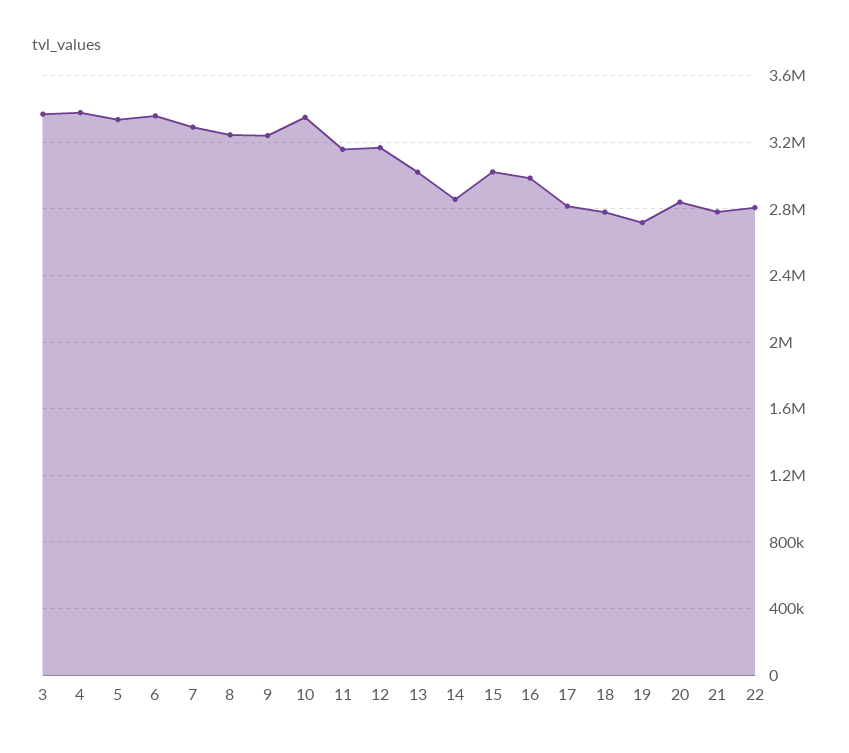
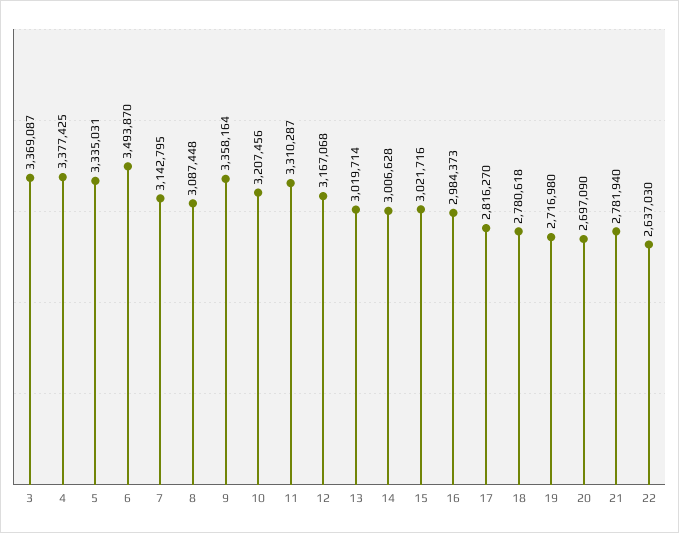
6: 3350000 -> 3493870
7: 3300000 -> 3142795
8: 3250000 -> 3087448
9: 3250000 -> 3358164
10: 3350000 -> 3207456
11: 3150000 -> 3310287
14: 2850000 -> 3006628
20: 2850000 -> 2697090
22: 2800000 -> 2637030

